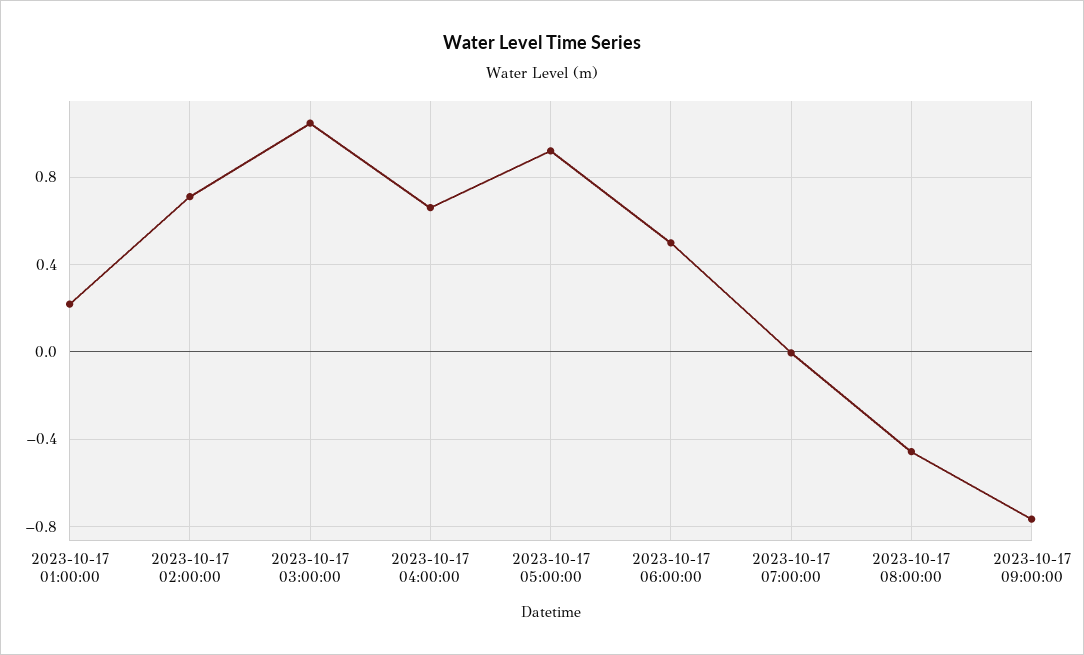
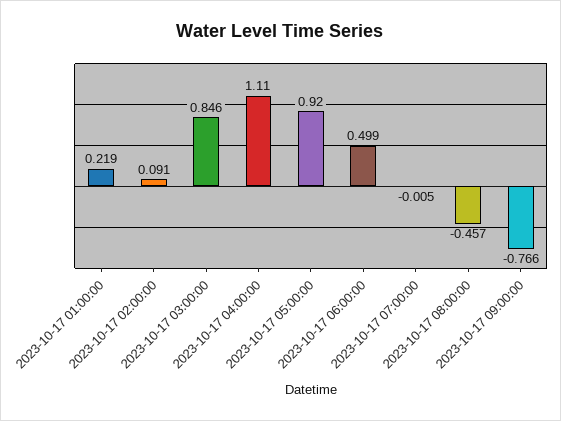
2023-10-17 02:00:00: 0.7 -> 0.091
2023-10-17 03:00:00: 1.05 -> 0.846
2023-10-17 04:00:00: 0.65 -> 1.11

